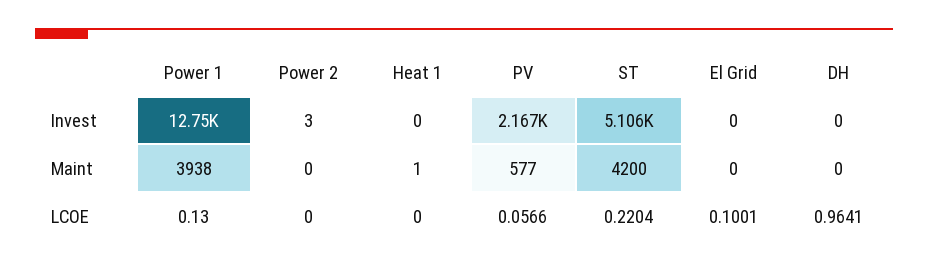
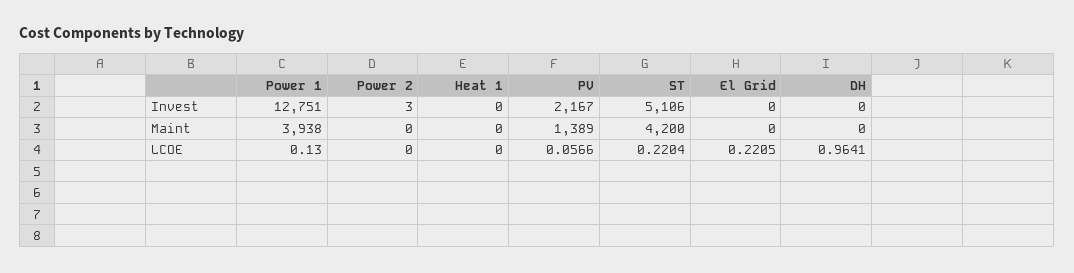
Heat 1, Maint: 1 -> 0
PV, Maint: 577 -> 1389
El Grid, LCOE: 0.1001 -> 0.2205

